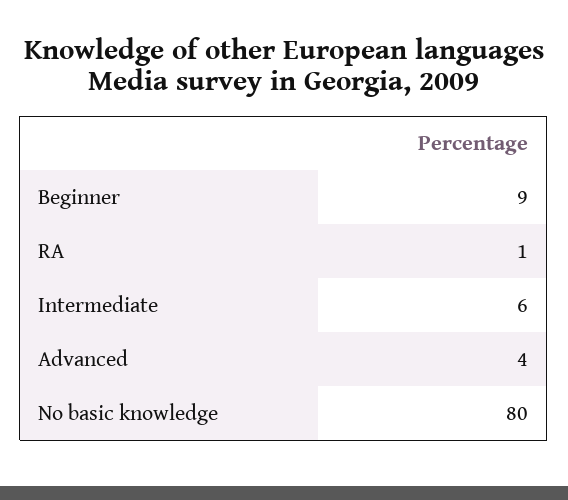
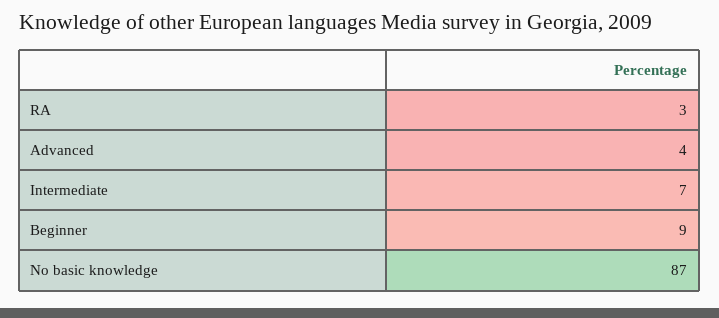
RA: 1 -> 3
Intermediate: 6 -> 7
No basic knowledge: 80 -> 87

